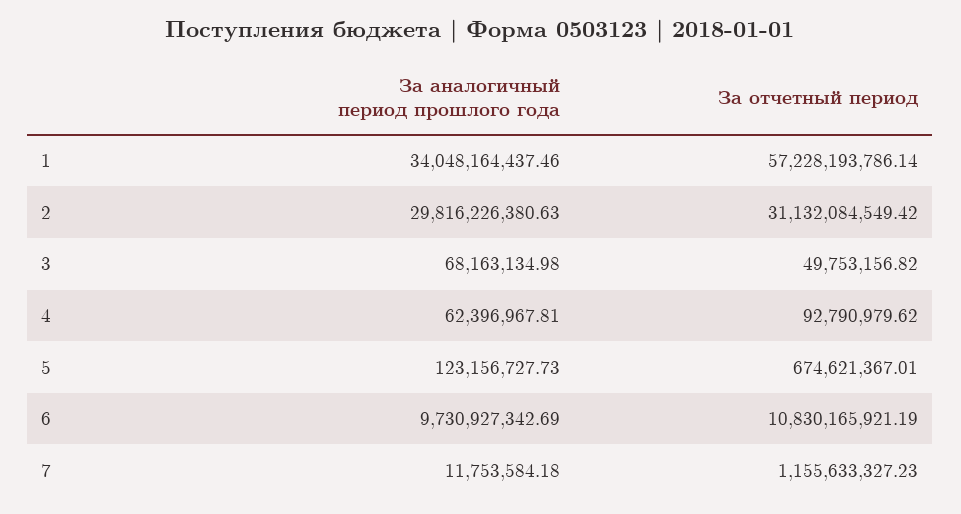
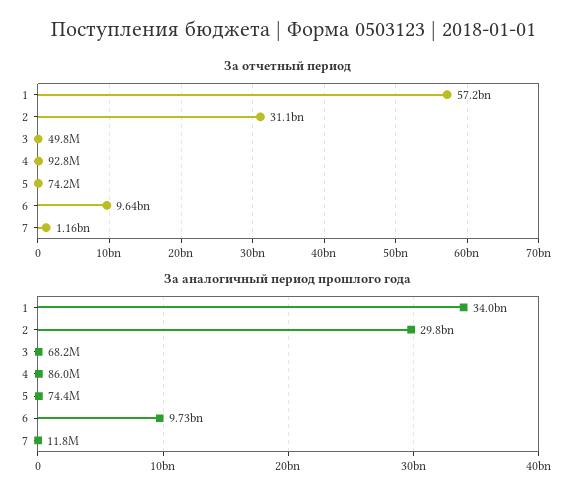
За аналогичный период прошлого года, 4: 62396967.81 -> 86000000
За аналогичный период прошлого года, 5: 123156727.73 -> 74400000
За отчетный период, 5: 674621367.01 -> 74200000
За отчетный период, 6: 10830165921.19 -> 9640000000

